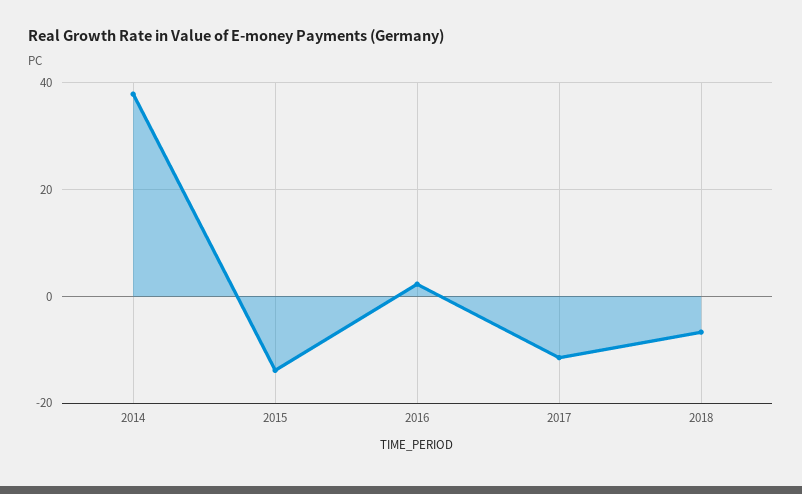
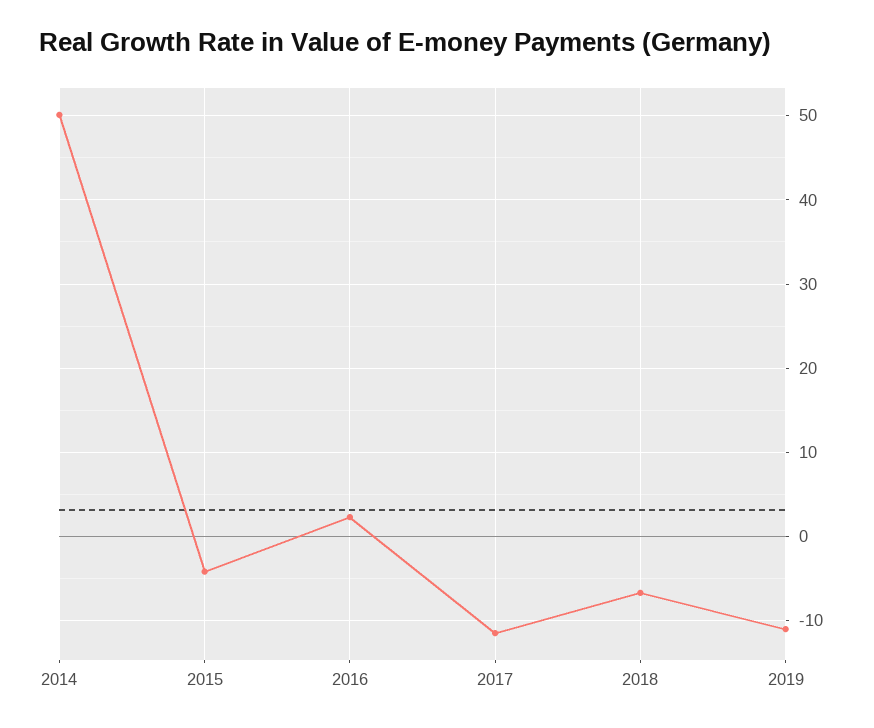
2014: 38 -> 50
2015: -14 -> -4
2019: none -> -11

